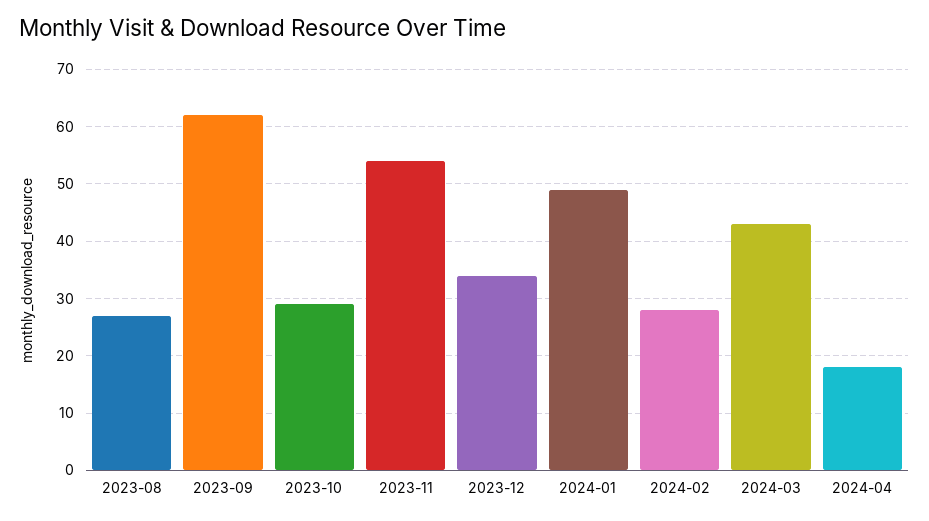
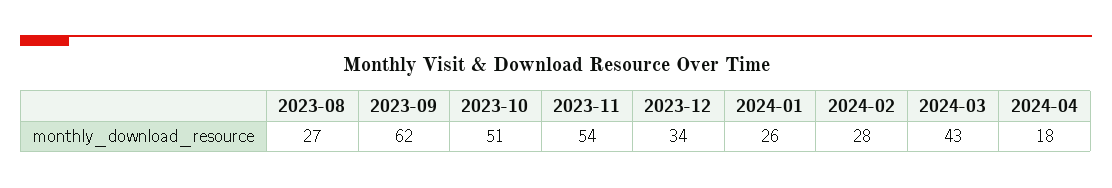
2023-10: 30 -> 51
2024-01: 50 -> 26

